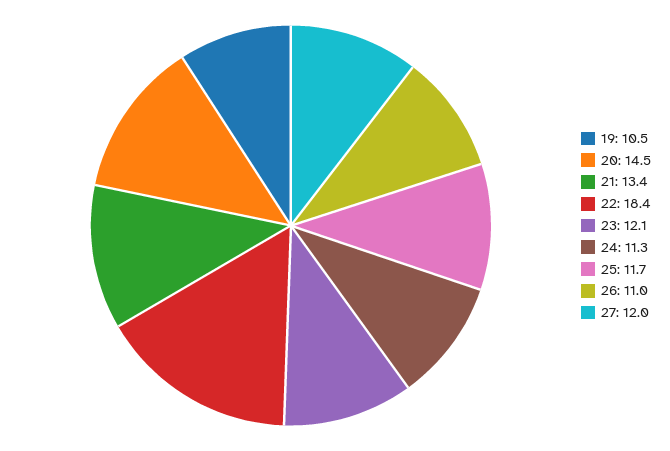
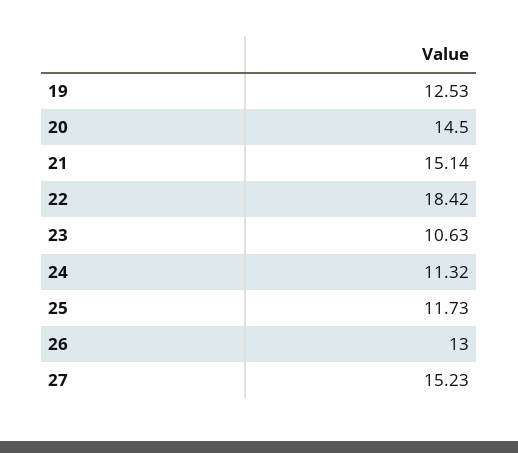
19: 10.5 -> 12.53
21: 13.4 -> 15.14
23: 12.1 -> 10.63
26: 11 -> 13
27: 12 -> 15.23

